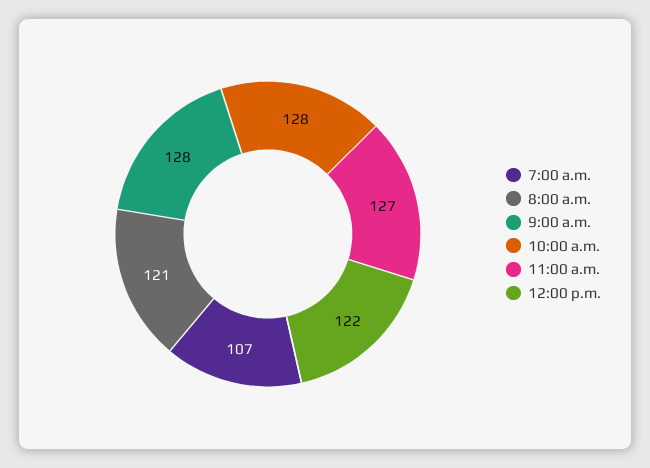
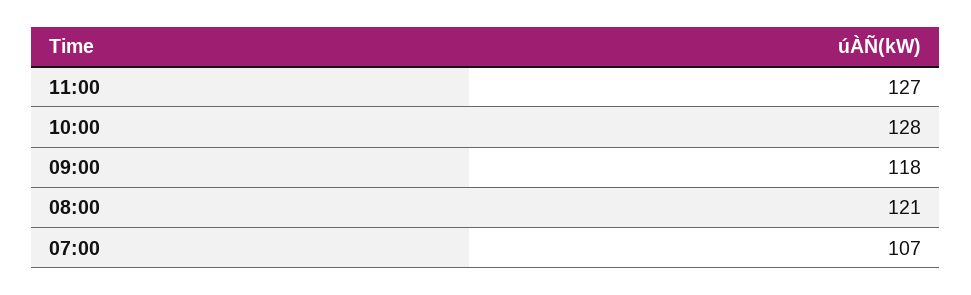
9:00 a.m.: 128 -> 118
12:00 p.m.: 122 -> none

